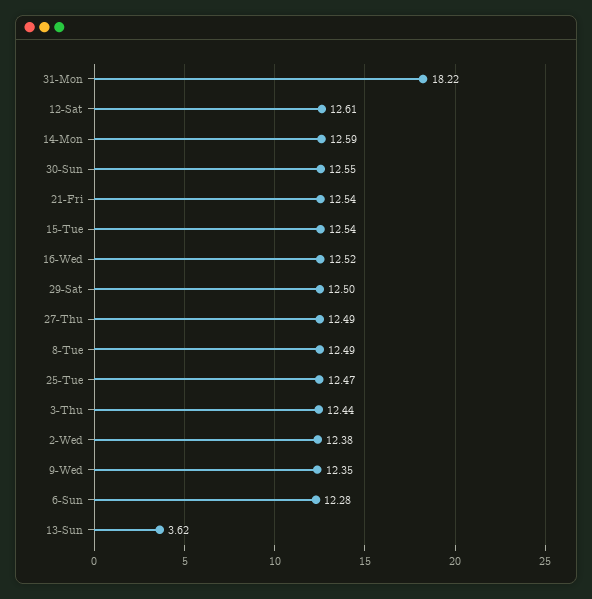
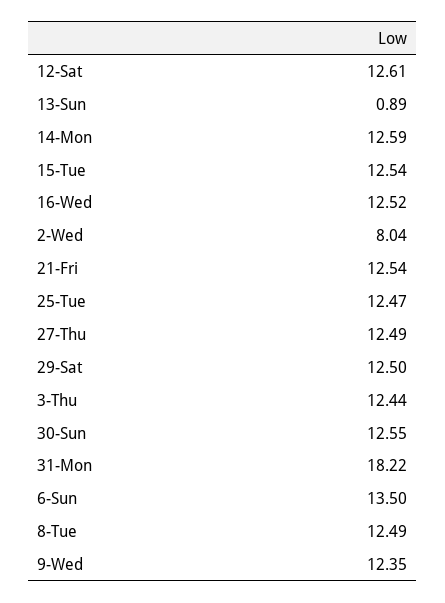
2-Wed: 12.38 -> 8.04
6-Sun: 12.28 -> 13.5
13-Sun: 3.62 -> 0.89

